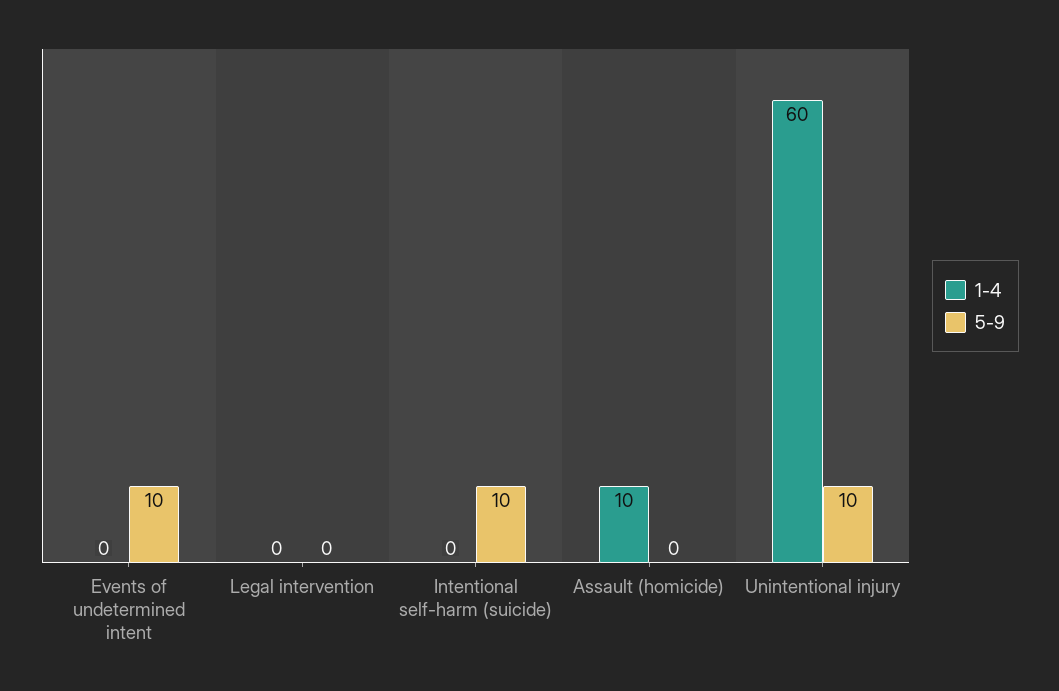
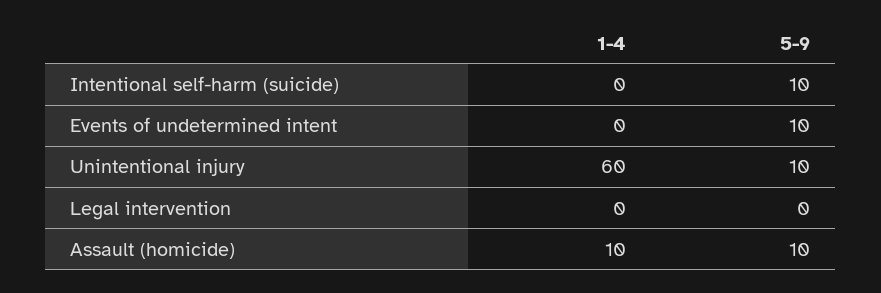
5-9, Assault (homicide): 0 -> 10

